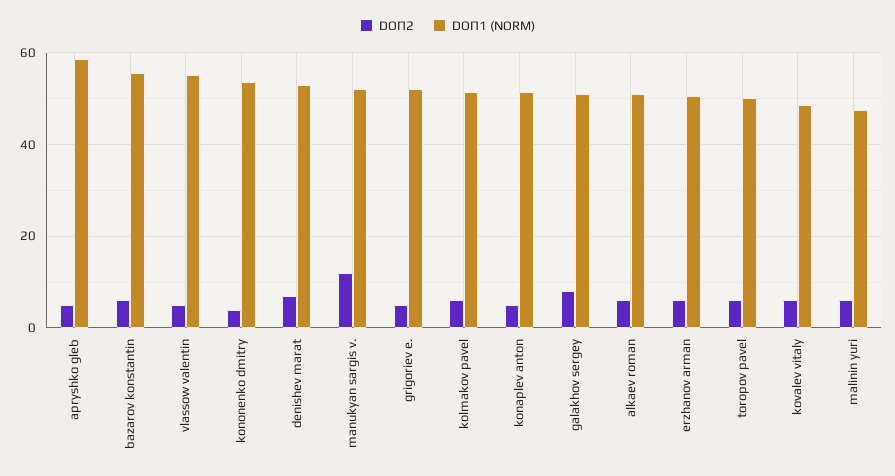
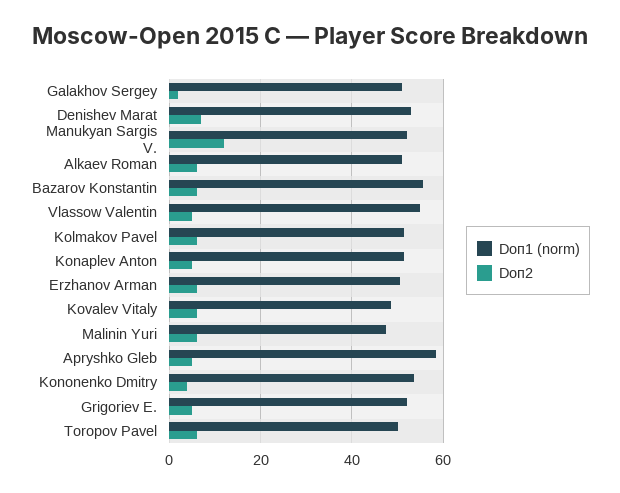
DOП2, galakhov sergey: 8 -> 2

